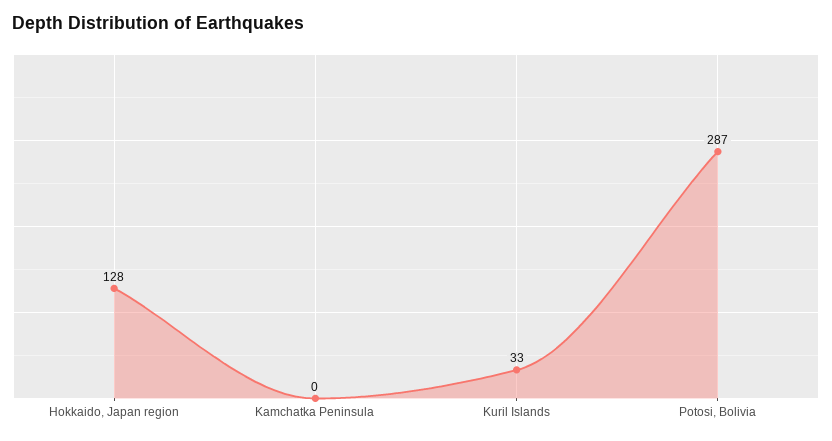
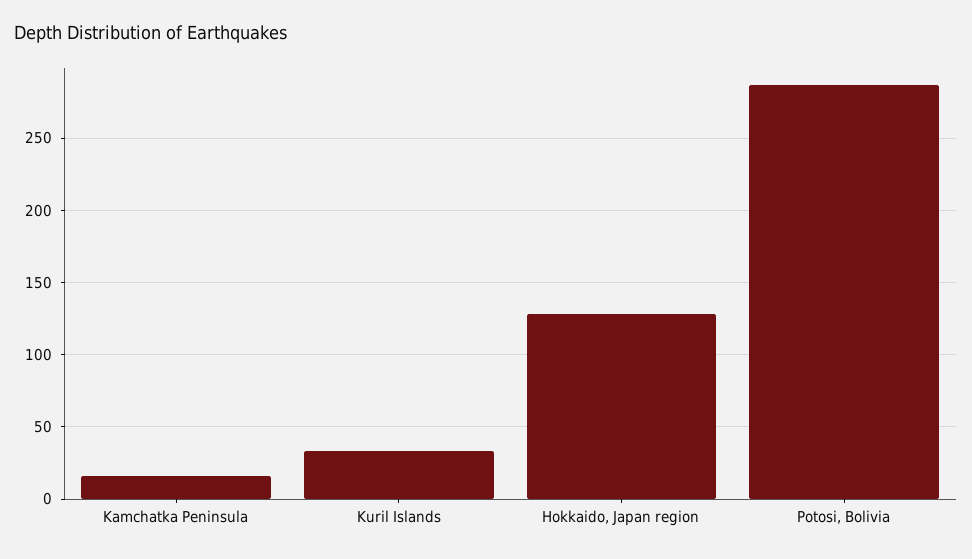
Kamchatka Peninsula: 0 -> 15

